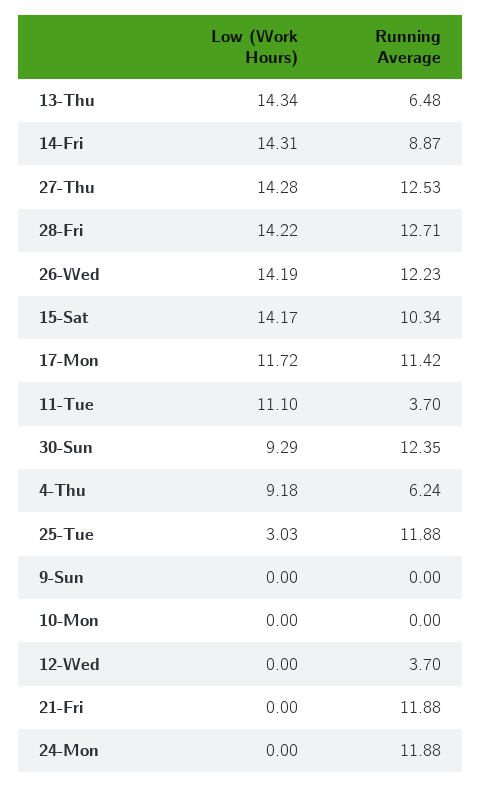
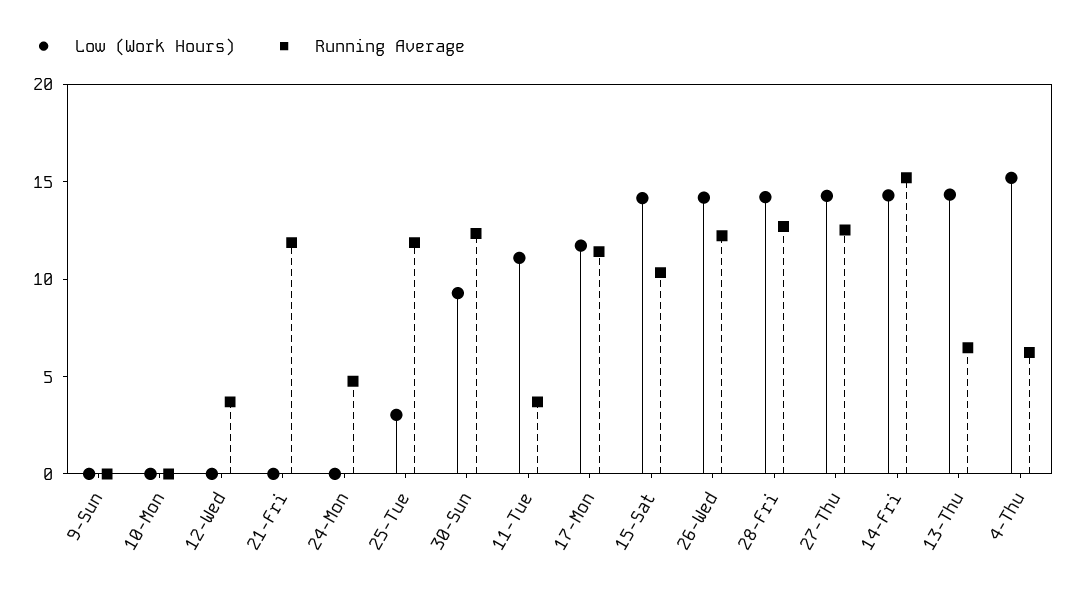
Running Average, 14-Fri: 8.87 -> 15
Low (Work Hours), 4-Thu: 9.18 -> 15
Running Average, 24-Mon: 11.88 -> 5

